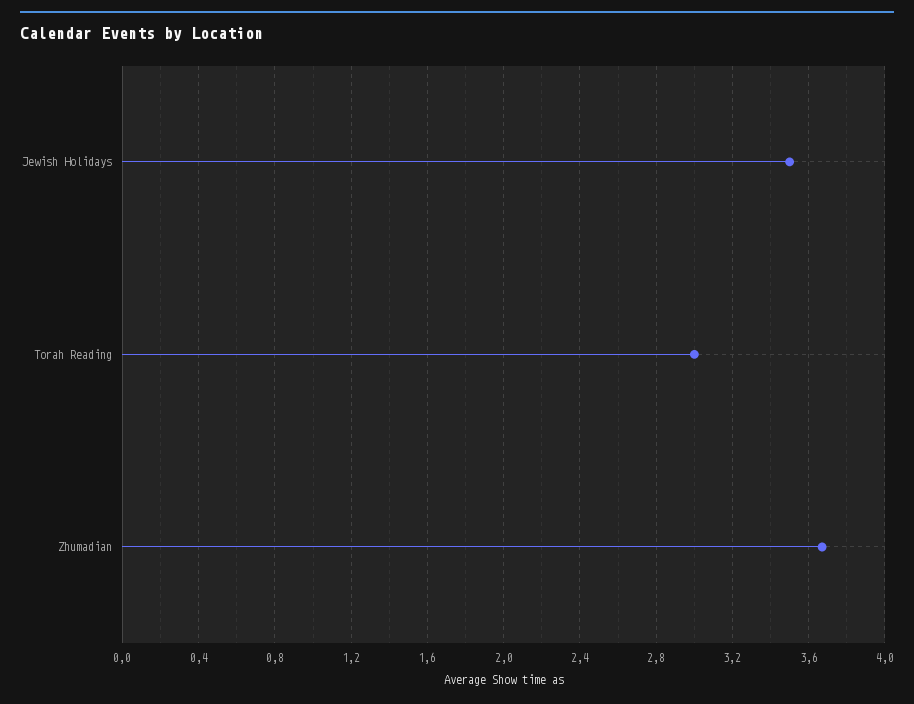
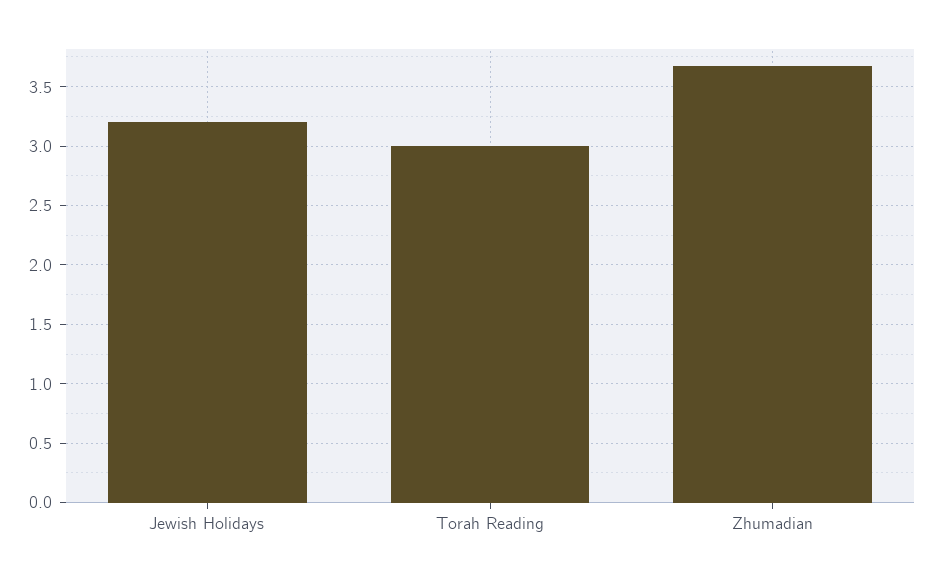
Jewish Holidays: 3.5 -> 3.2

